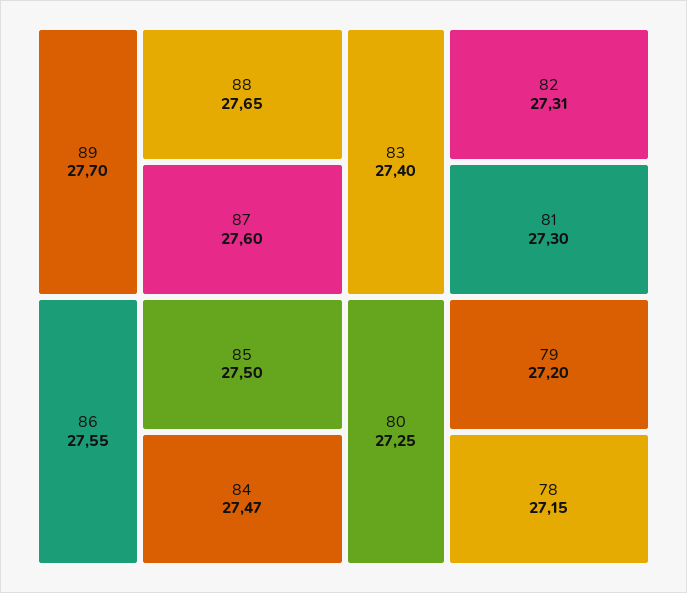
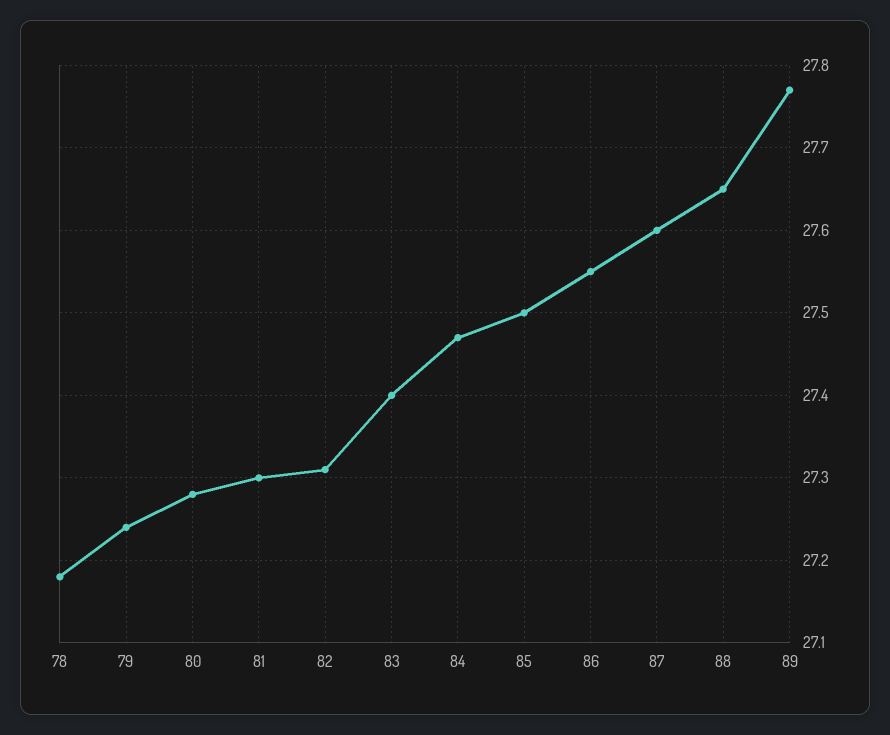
89: 27.7 -> 27.77
80: 27.25 -> 27.28
79: 27.2 -> 27.24
78: 27.15 -> 27.18

